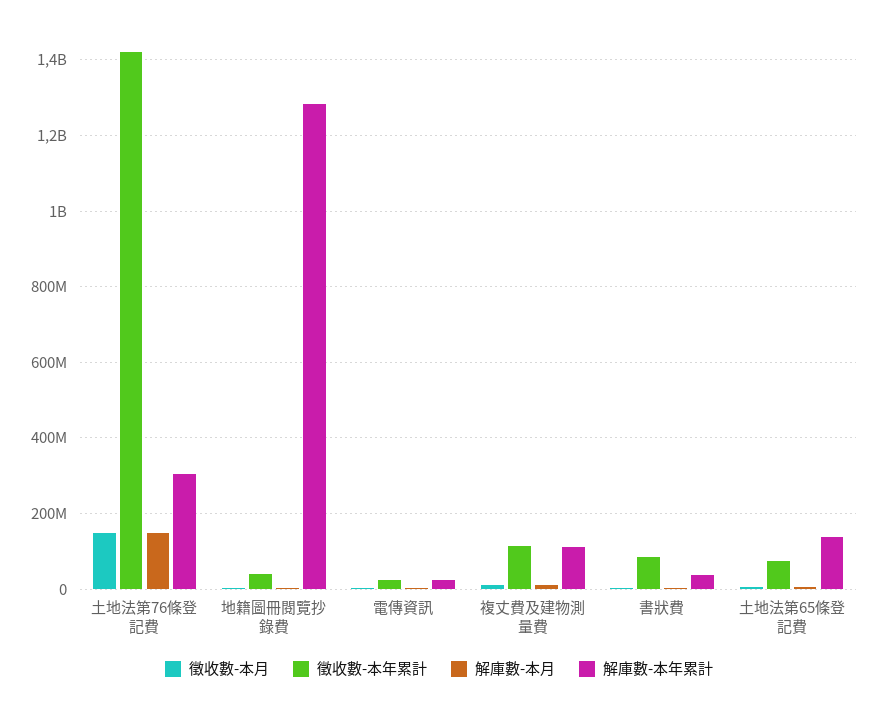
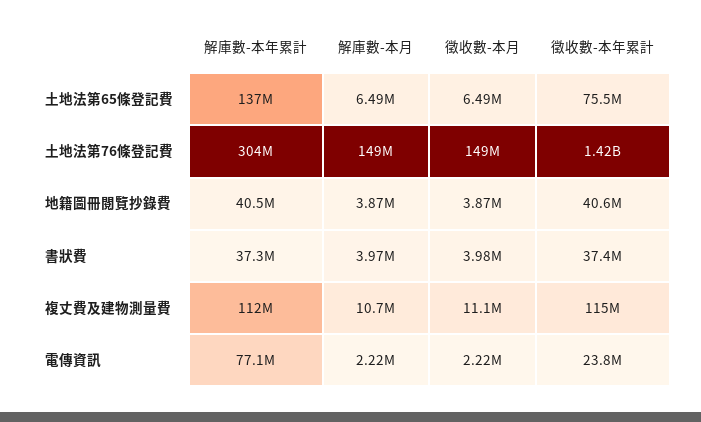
解庫數-本年累計, 地籍圖冊閱覽抄錄費: 1280000000 -> 40500000
解庫數-本年累計, 電傳資訊: 20000000 -> 77100000
徵收數-本年累計, 書狀費: 80000000 -> 37400000

